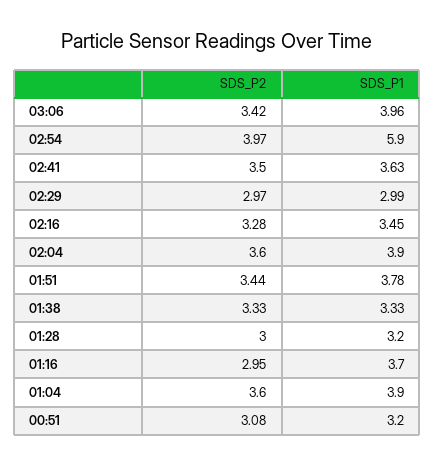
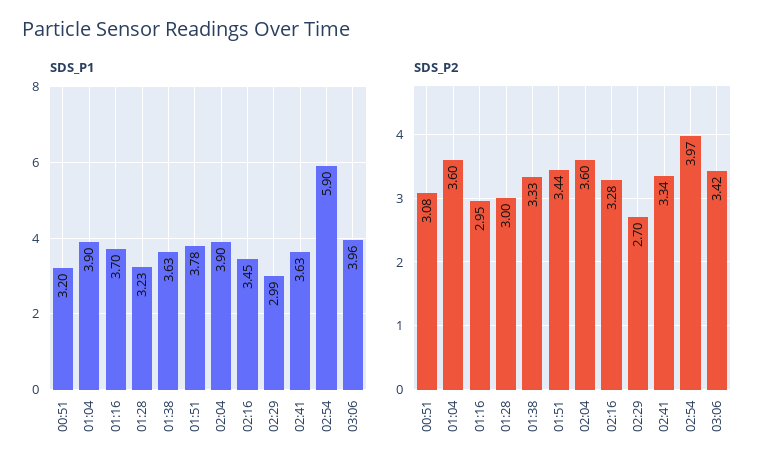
SDS_P2, 02:41: 3.5 -> 3.34
SDS_P2, 02:29: 2.97 -> 2.7
SDS_P1, 01:38: 3.33 -> 3.63
SDS_P1, 01:28: 3.2 -> 3.23

